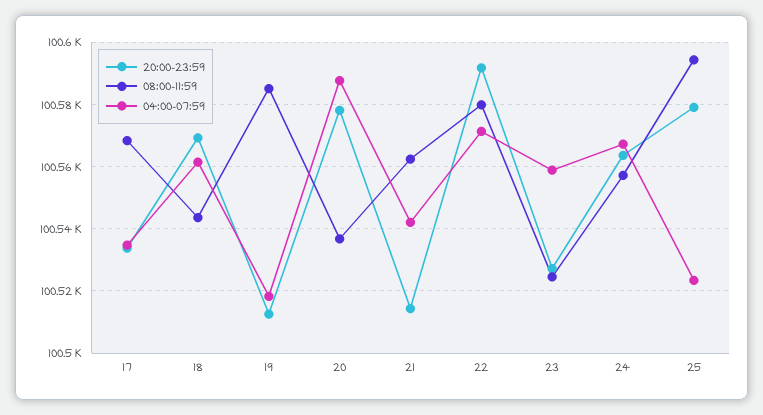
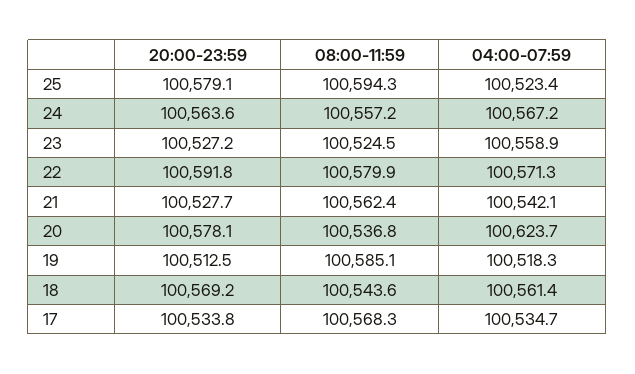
04:00-07:59, 20: 100588 -> 100623.7
20:00-23:59, 21: 100514 -> 100527.7

